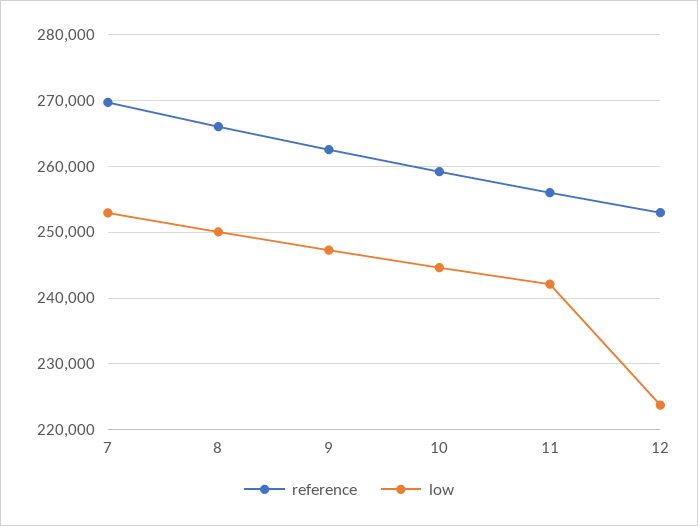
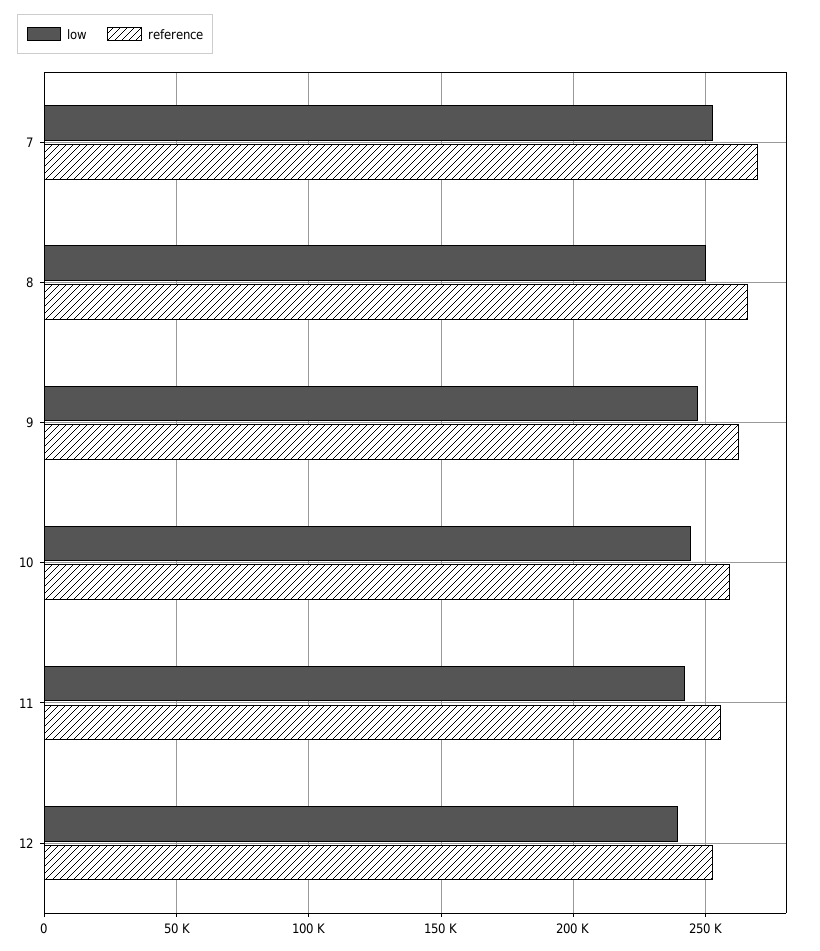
low, 12: 224000 -> 240000

